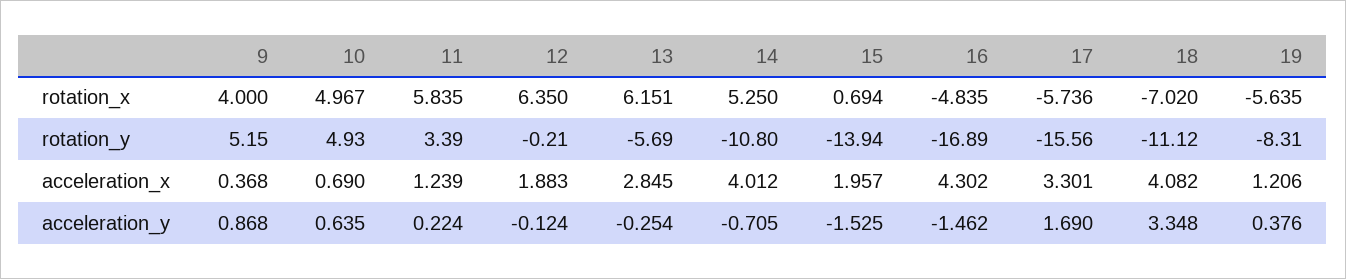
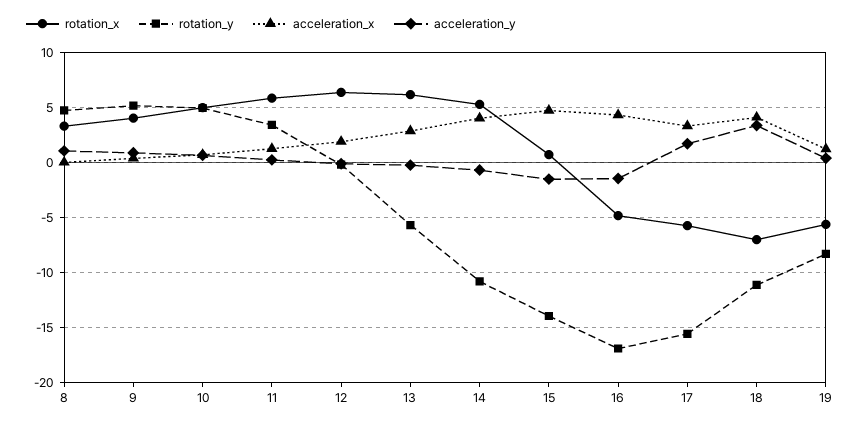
acceleration_x, 15: 1.957 -> 5
rotation_x, 8: none -> 3
rotation_y, 8: none -> 5
acceleration_x, 8: none -> 0
acceleration_y, 8: none -> 1

